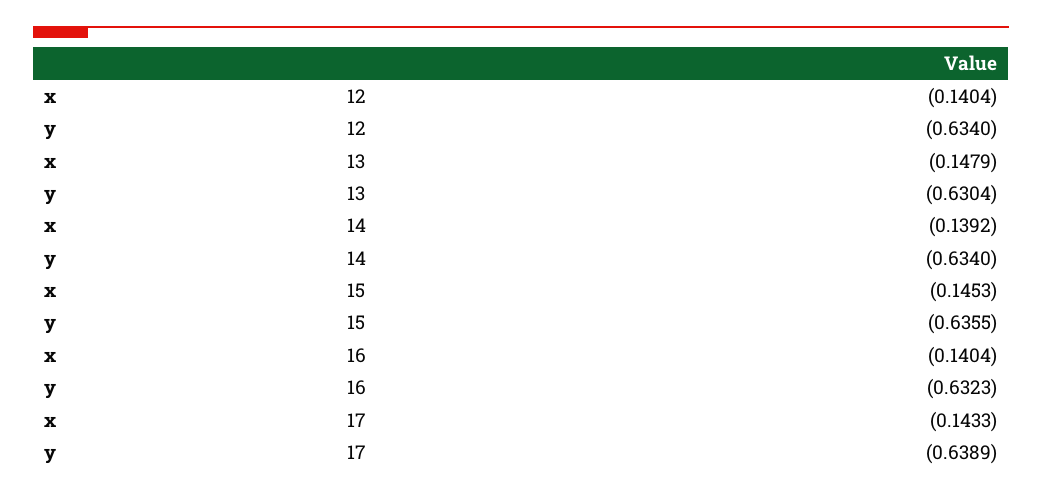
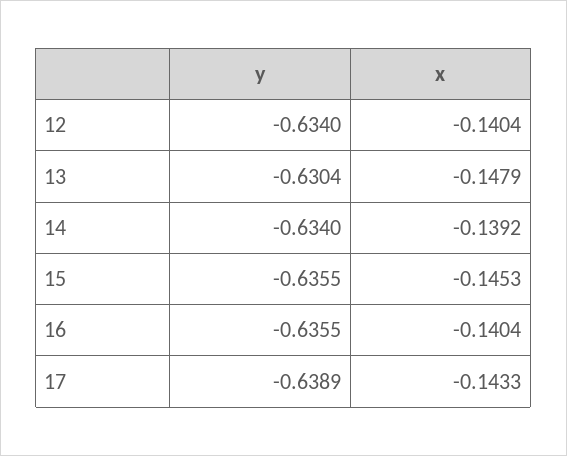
y, 16: -0.6323 -> -0.6355

